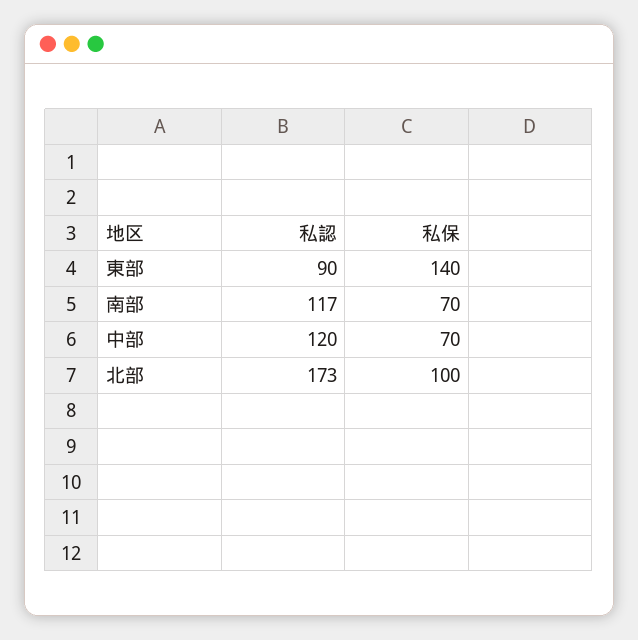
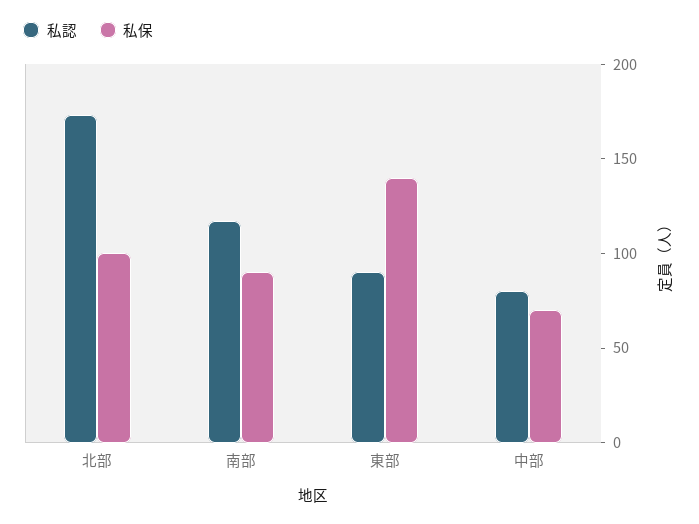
私保, 南部: 70 -> 90
私認, 中部: 120 -> 80

